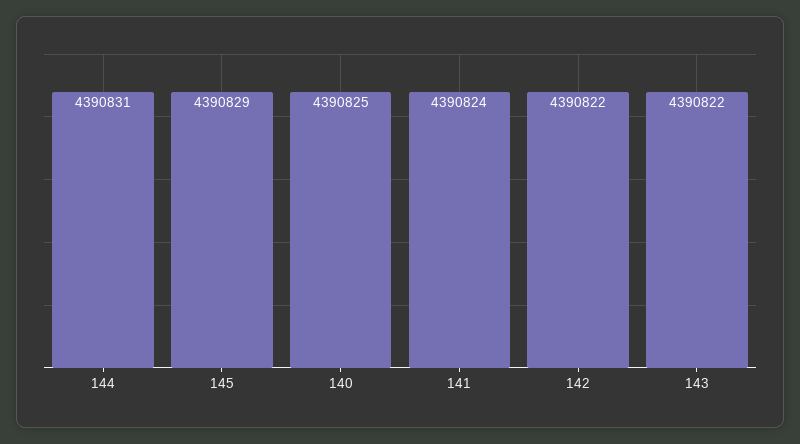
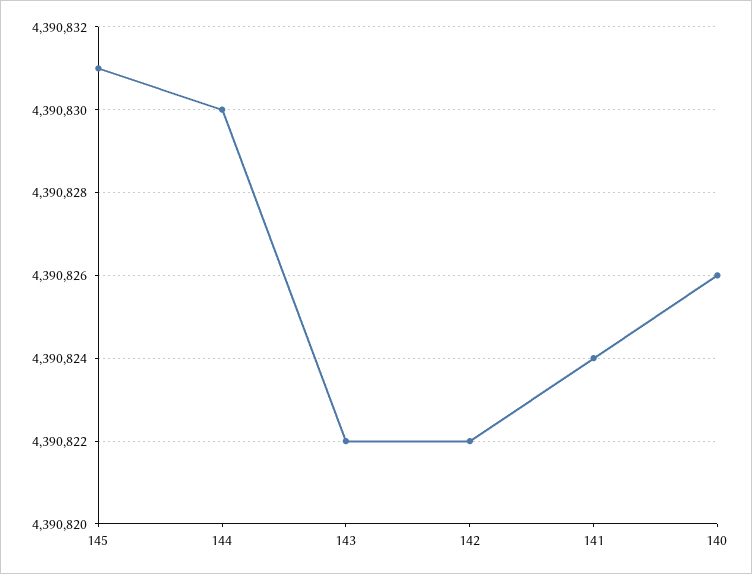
144: 4390831 -> 4390830
145: 4390829 -> 4390831
140: 4390825 -> 4390826

